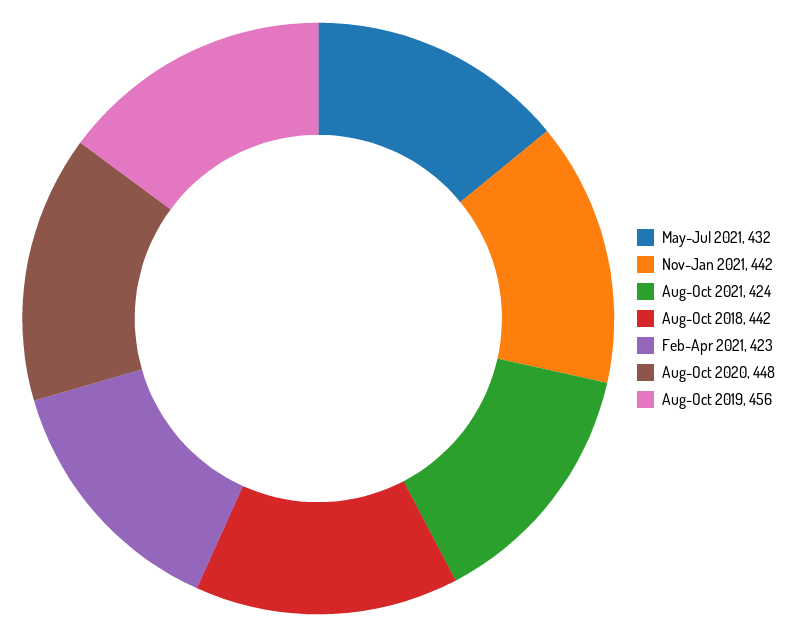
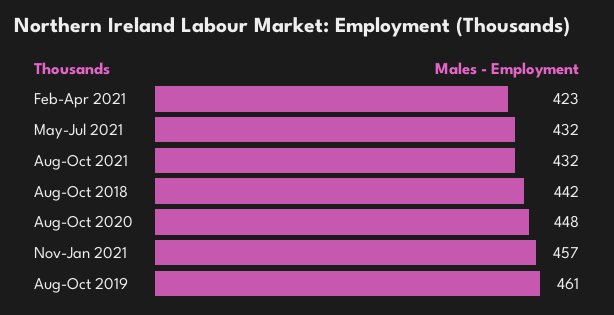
Nov-Jan 2021: 442 -> 457
Aug-Oct 2021: 424 -> 432
Aug-Oct 2019: 456 -> 461

